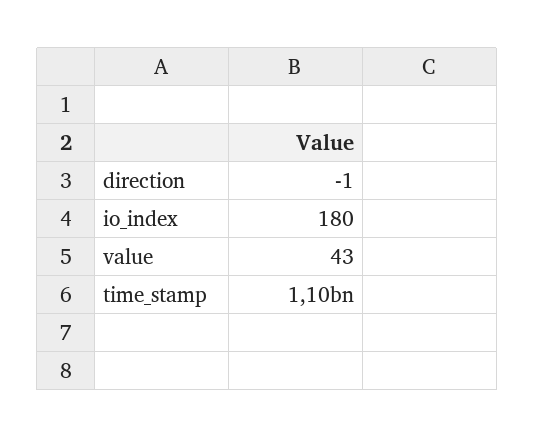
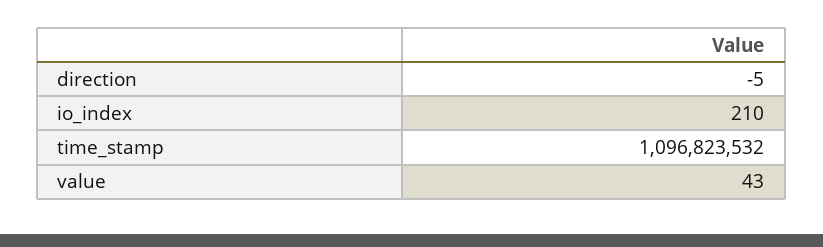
direction: -1 -> -5
io_index: 180 -> 210

